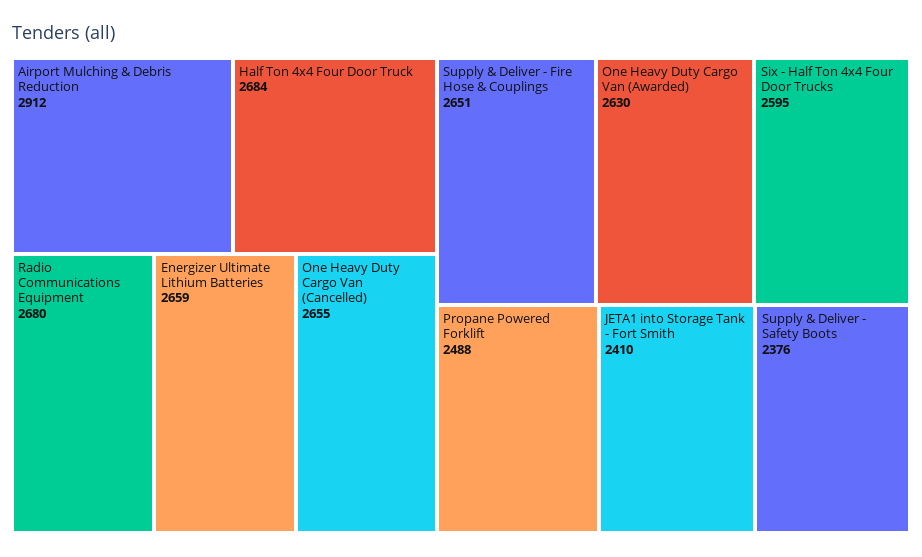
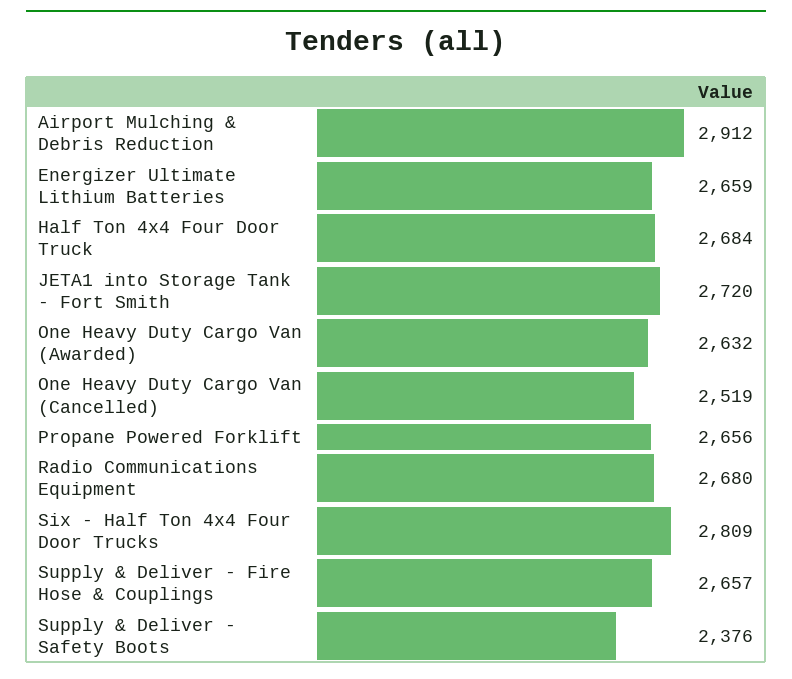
One Heavy Duty Cargo Van (Cancelled): 2655 -> 2519
Supply & Deliver - Fire Hose & Couplings: 2651 -> 2657
One Heavy Duty Cargo Van (Awarded): 2630 -> 2632
Six - Half Ton 4x4 Four Door Trucks: 2595 -> 2809
Propane Powered Forklift: 2488 -> 2656
JETA1 into Storage Tank - Fort Smith: 2410 -> 2720

